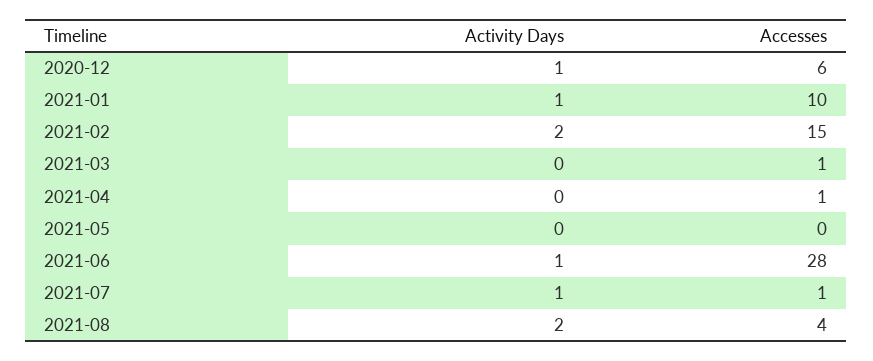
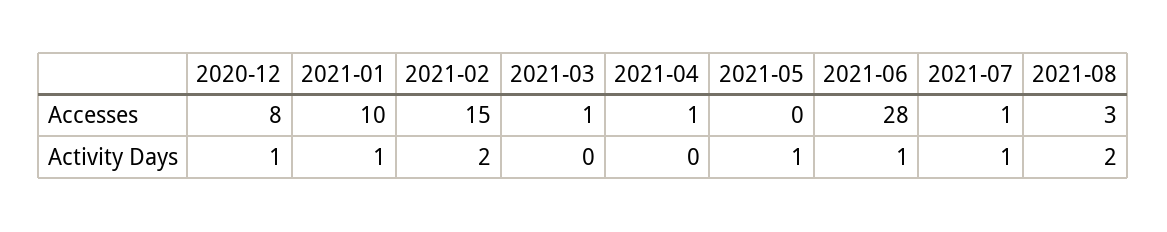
Accesses, 2020-12: 6 -> 8
Activity Days, 2021-05: 0 -> 1
Accesses, 2021-08: 4 -> 3

